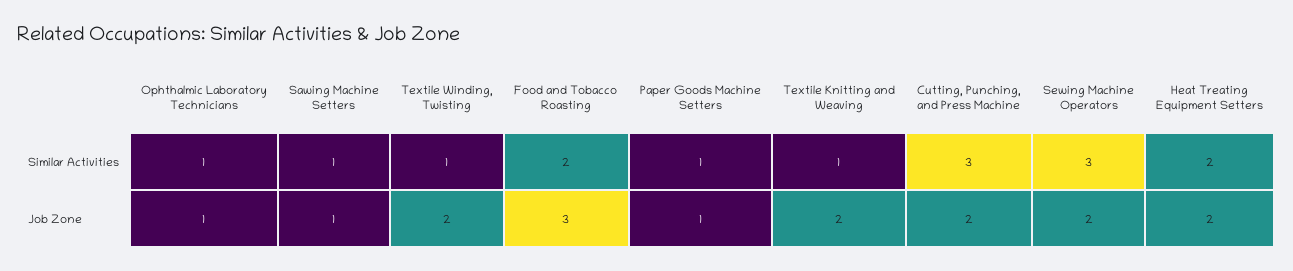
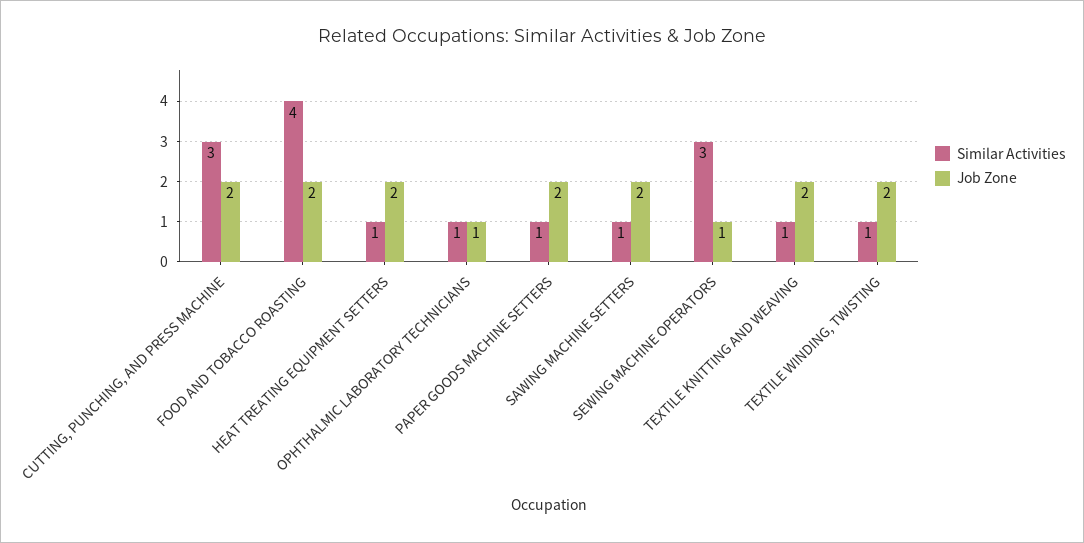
Similar Activities, Food and Tobacco Roasting: 2 -> 4
Similar Activities, Heat Treating Equipment Setters: 2 -> 1
Job Zone, Sawing Machine Setters: 1 -> 2
Job Zone, Food and Tobacco Roasting: 3 -> 2
Job Zone, Paper Goods Machine Setters: 1 -> 2
Job Zone, Sewing Machine Operators: 2 -> 1

